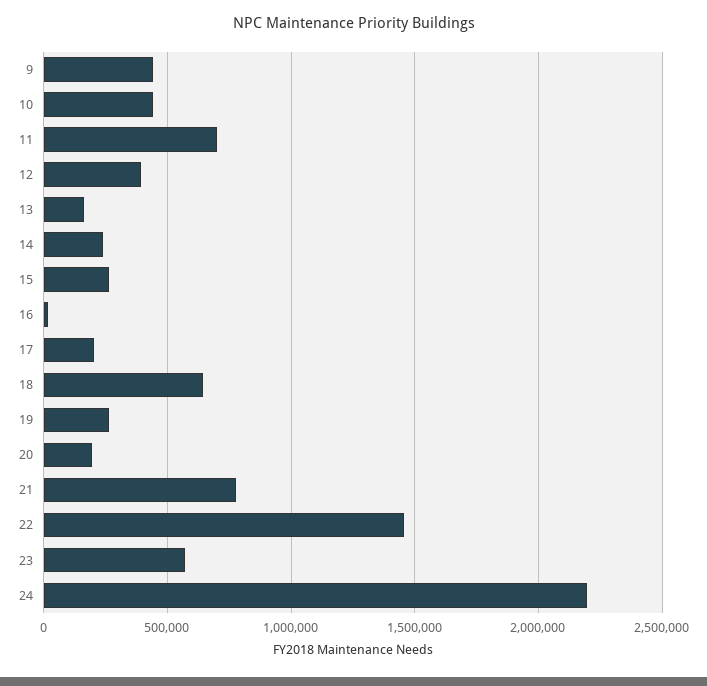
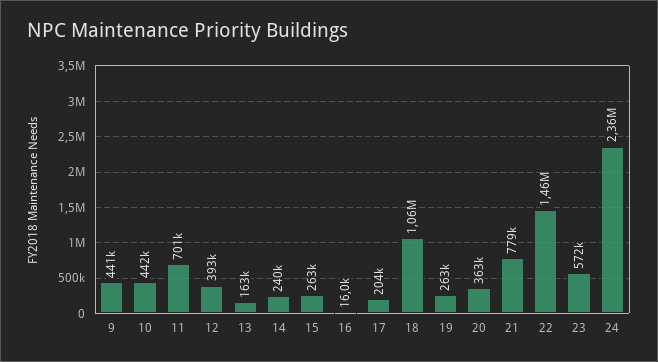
18: 650000 -> 1060000
20: 200000 -> 363000
24: 2200000 -> 2360000

